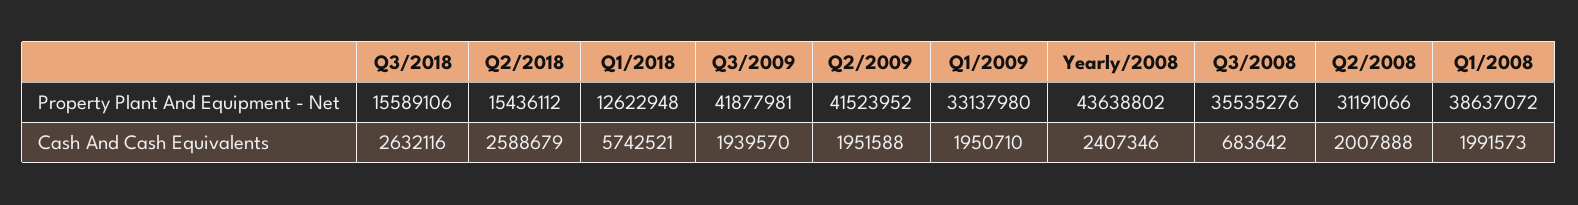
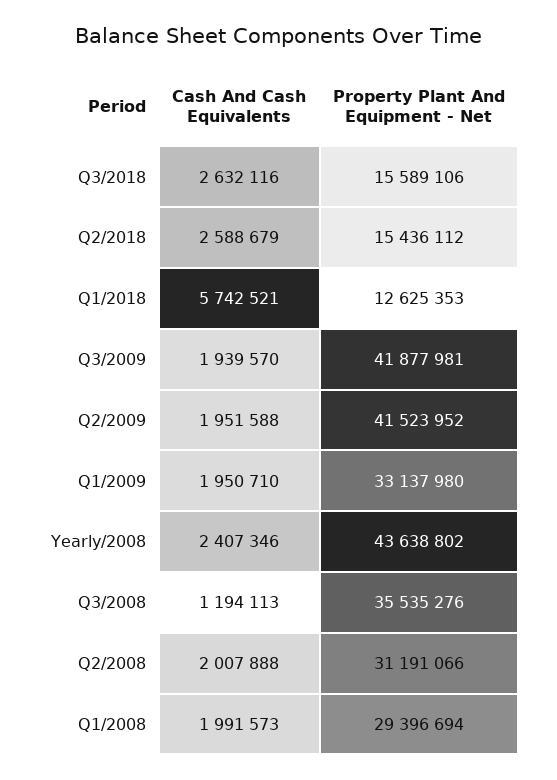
Q1/2018, Property Plant And Equipment - Net: 12622948 -> 12625353
Q1/2008, Property Plant And Equipment - Net: 38637072 -> 29396694
Q3/2008, Cash And Cash Equivalents: 683642 -> 1194113

